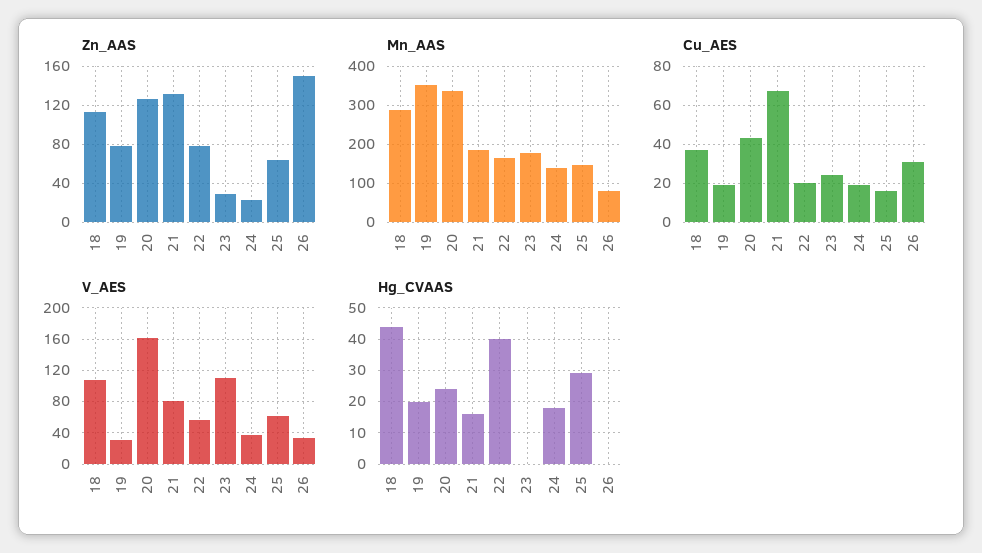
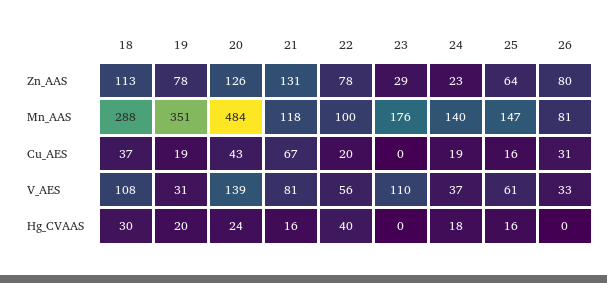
Zn_AAS, 26: 150 -> 80
Mn_AAS, 20: 340 -> 484
Mn_AAS, 21: 180 -> 118
Mn_AAS, 22: 160 -> 100
Cu_AES, 23: 25 -> 0
V_AES, 20: 160 -> 139
Hg_CVAAS, 18: 45 -> 30
Hg_CVAAS, 25: 30 -> 16

